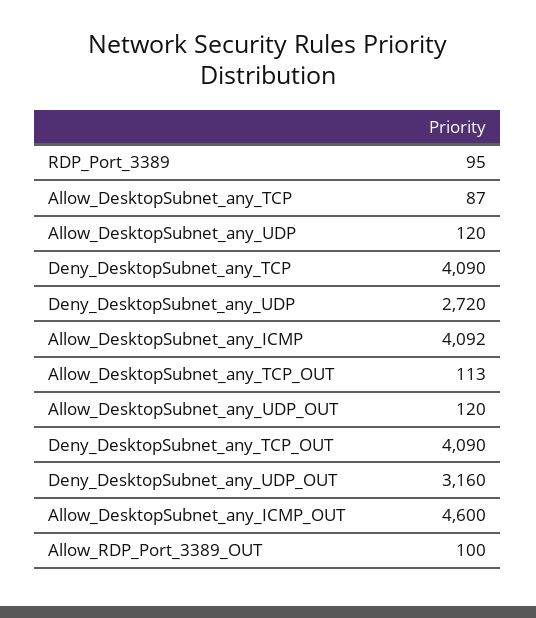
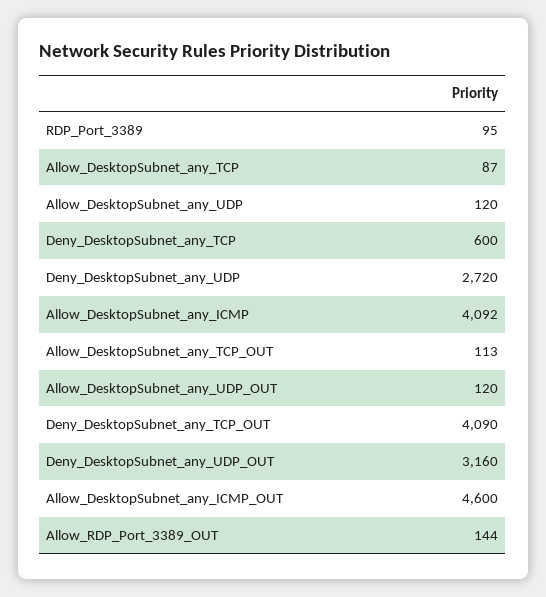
Deny_DesktopSubnet_any_TCP: 4090 -> 600
Allow_RDP_Port_3389_OUT: 100 -> 144

